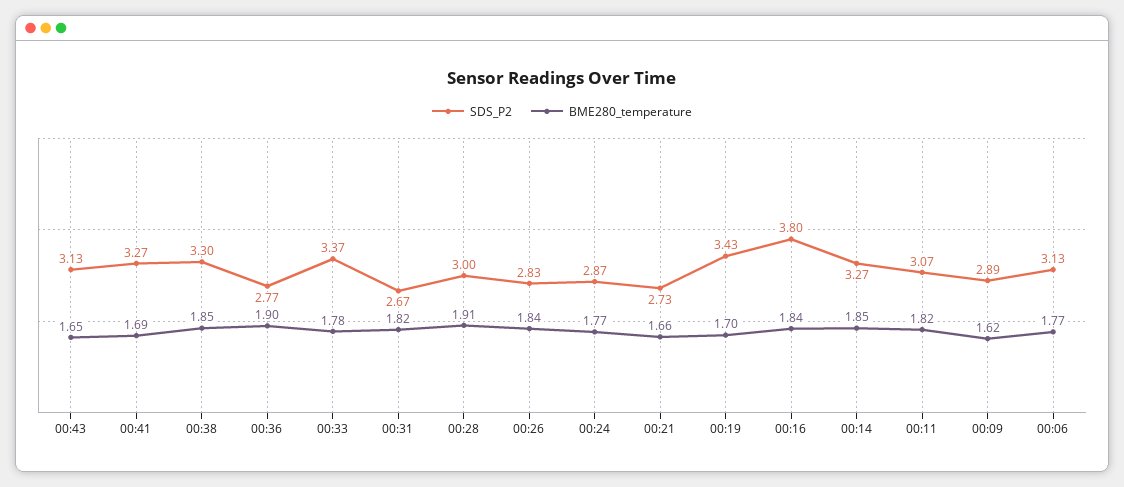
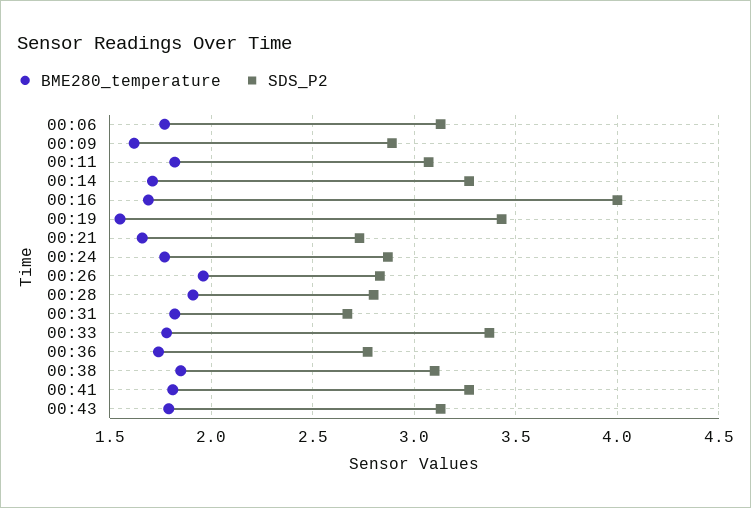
BME280_temperature, 00:43: 1.65 -> 1.8
BME280_temperature, 00:41: 1.69 -> 1.8
SDS_P2, 00:38: 3.3 -> 3.1
BME280_temperature, 00:36: 1.9 -> 1.75
SDS_P2, 00:28: 3 -> 2.8
BME280_temperature, 00:26: 1.84 -> 1.95
BME280_temperature, 00:19: 1.7 -> 1.55
SDS_P2, 00:16: 3.8 -> 4
BME280_temperature, 00:16: 1.84 -> 1.7
BME280_temperature, 00:14: 1.85 -> 1.7

